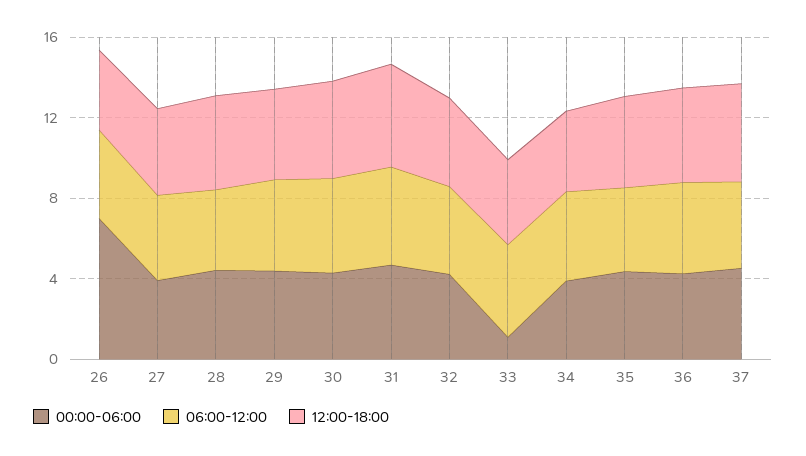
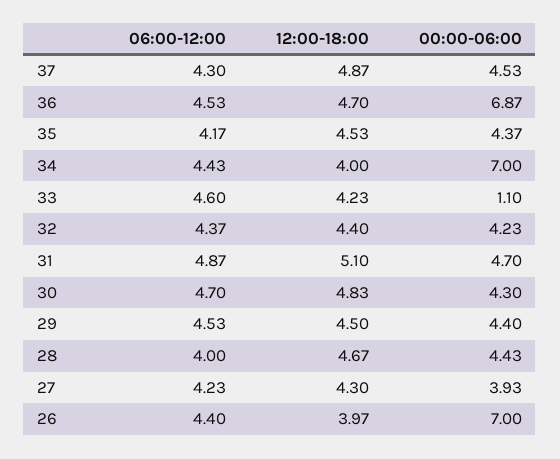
00:00-06:00, 34: 4 -> 7
00:00-06:00, 36: 4 -> 6.87

